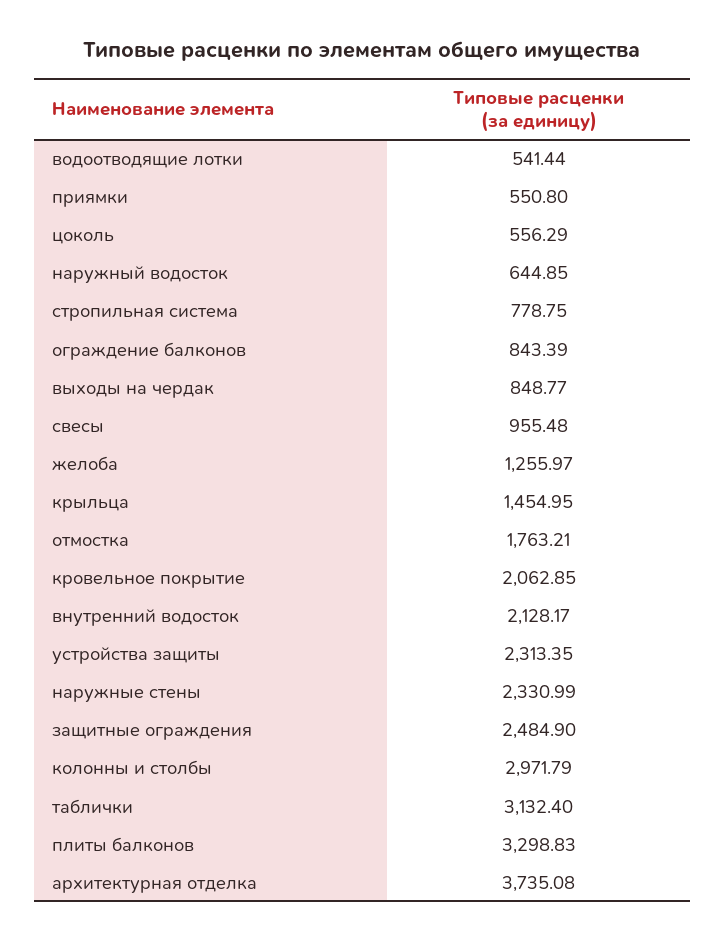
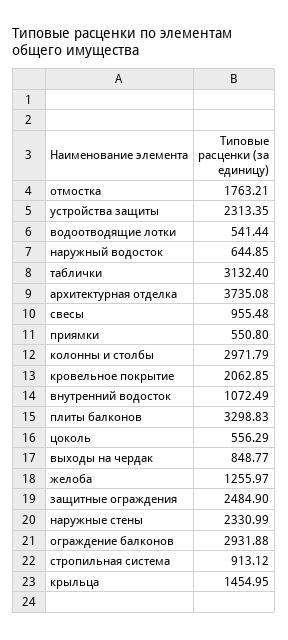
стропильная система: 778.75 -> 913.12
ограждение балконов: 843.39 -> 2931.88
внутренний водосток: 2128.17 -> 1072.49

